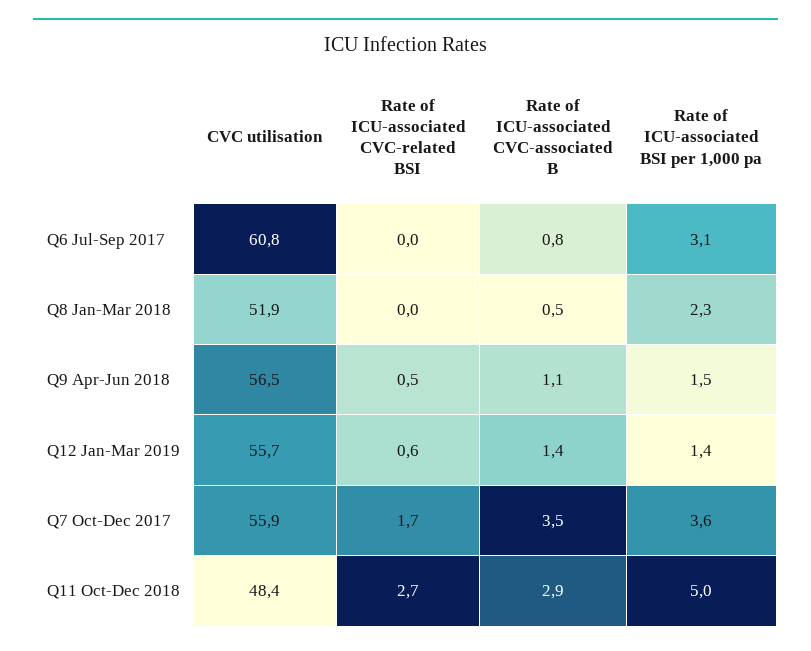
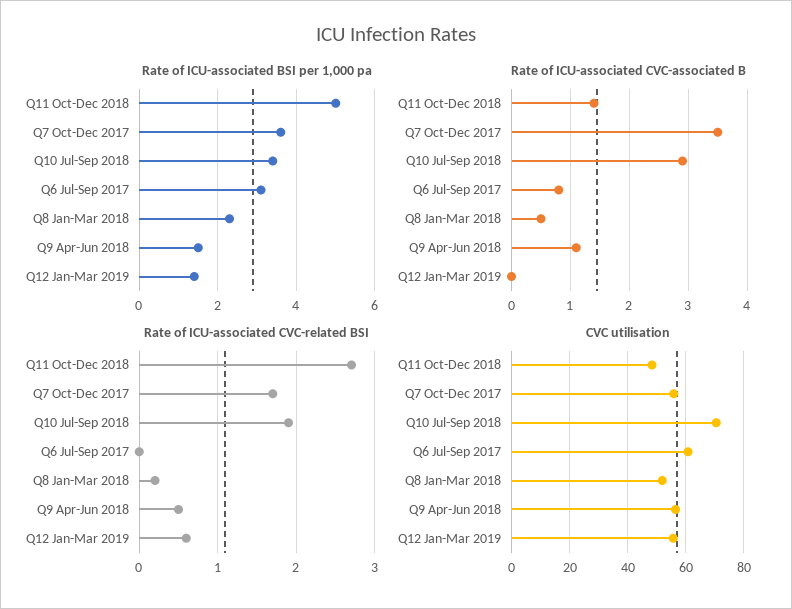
Rate of ICU-associated CVC-related BSI, Q8 Jan-Mar 2018: 0 -> 0.2
Rate of ICU-associated CVC-associated B, Q12 Jan-Mar 2019: 1.4 -> 0
Rate of ICU-associated CVC-associated B, Q11 Oct-Dec 2018: 2.9 -> 1.5
Rate of ICU-associated BSI per 1,000 pa, Q10 Jul-Sep 2018: none -> 3.5
Rate of ICU-associated CVC-associated B, Q10 Jul-Sep 2018: none -> 3
Rate of ICU-associated CVC-related BSI, Q10 Jul-Sep 2018: none -> 1.9
CVC utilisation, Q10 Jul-Sep 2018: none -> 70

